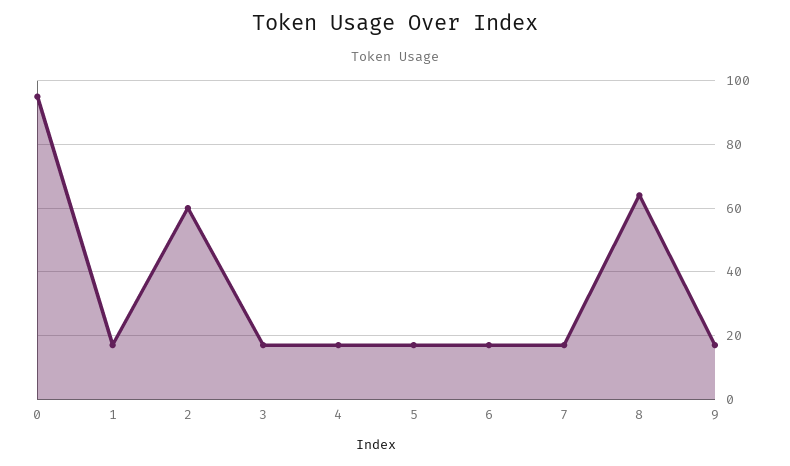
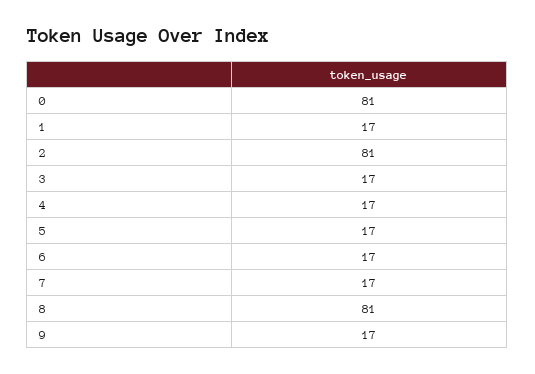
0: 95 -> 81
2: 60 -> 81
8: 65 -> 81

